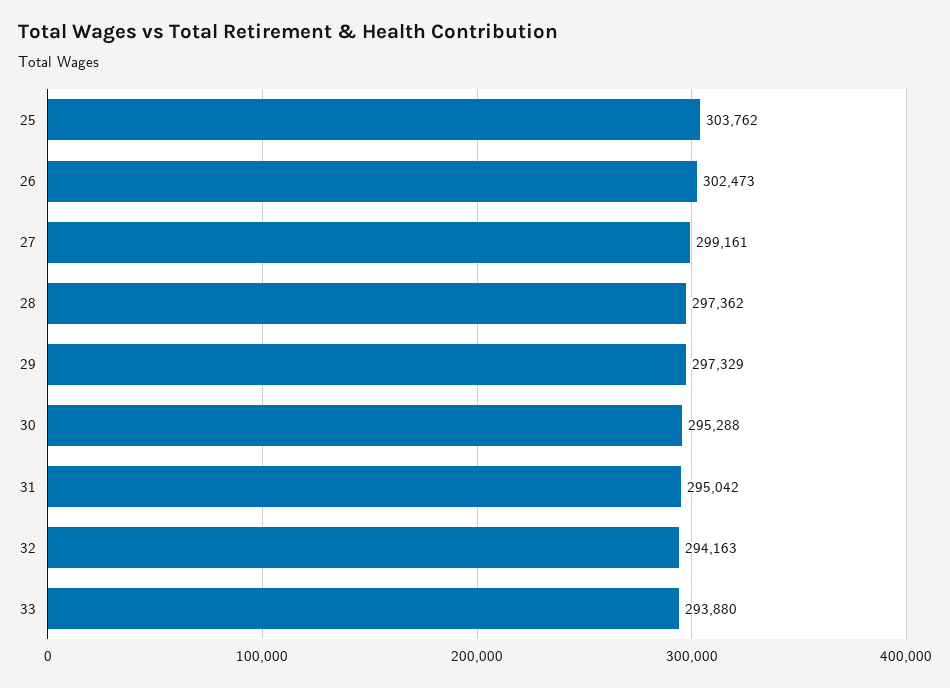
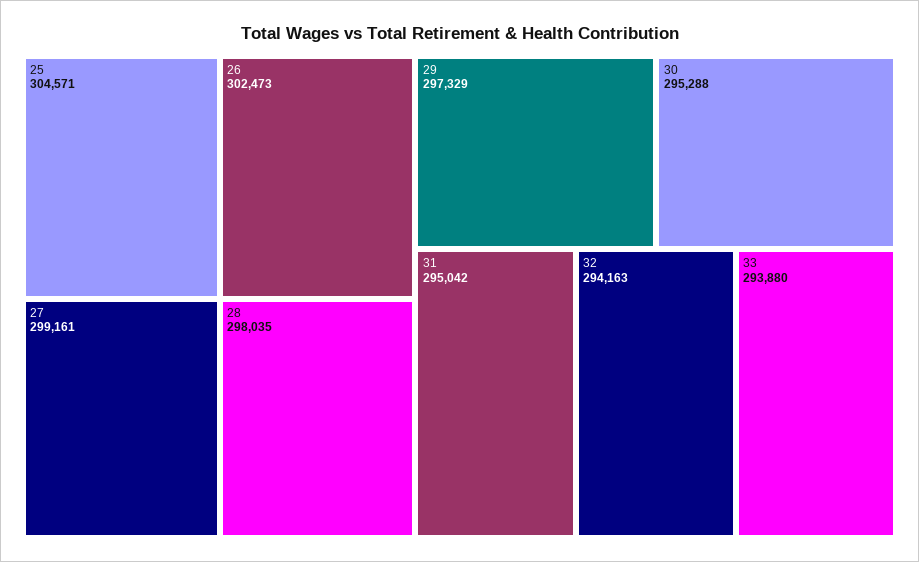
25: 303762 -> 304571
28: 297362 -> 298035

